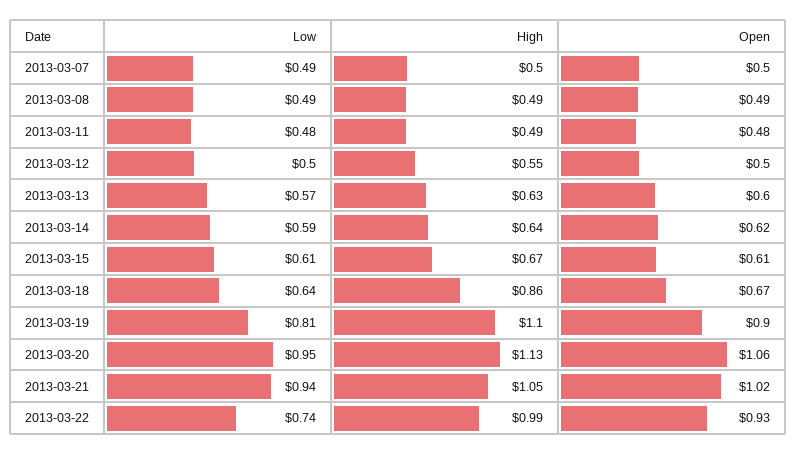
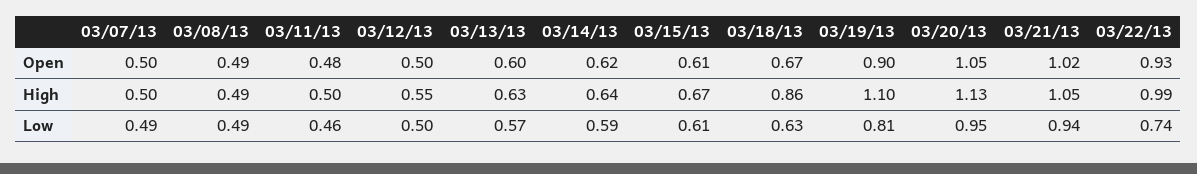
Low, 2013-03-11: 0.48 -> 0.46
High, 2013-03-11: 0.49 -> 0.5
Low, 2013-03-18: 0.64 -> 0.63
Open, 2013-03-20: 1.06 -> 1.05

